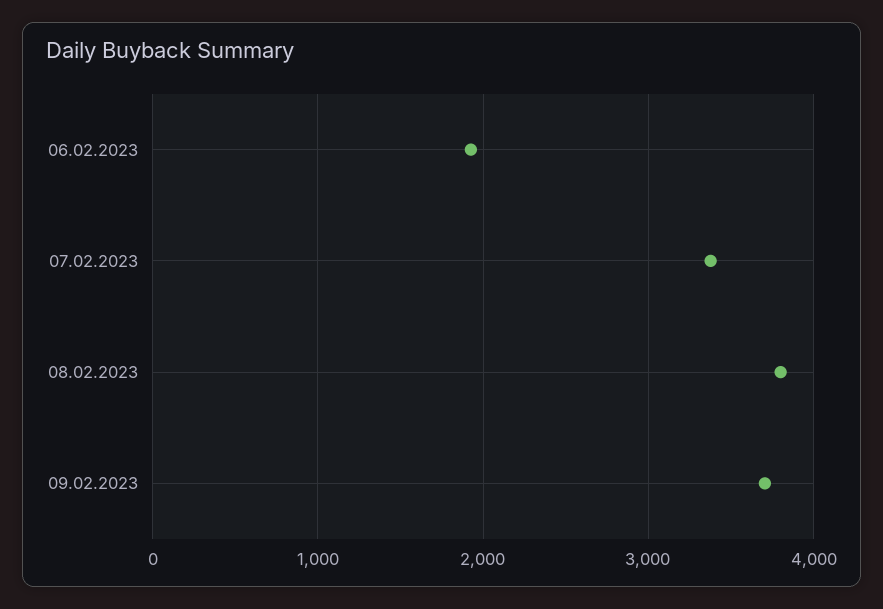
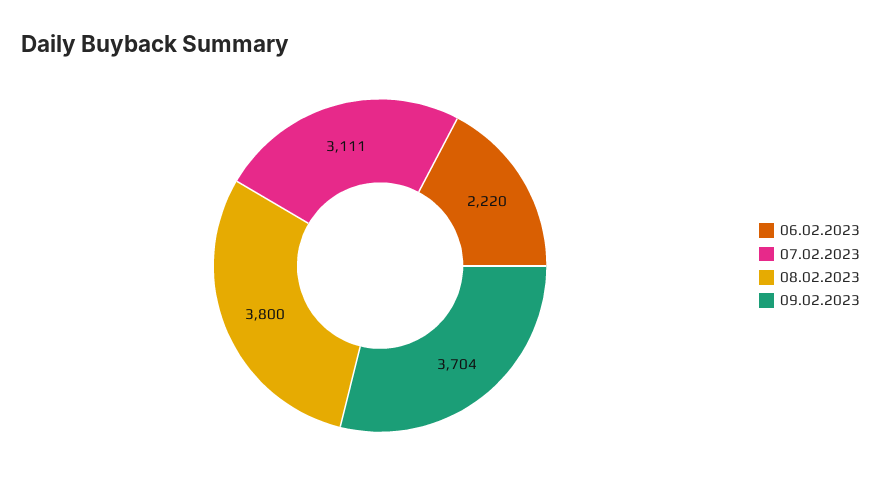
06.02.2023: 1900 -> 2220
07.02.2023: 3400 -> 3111

